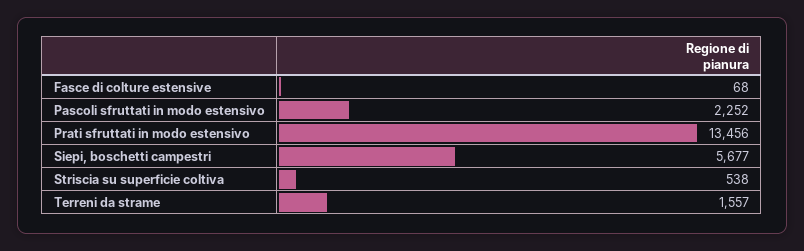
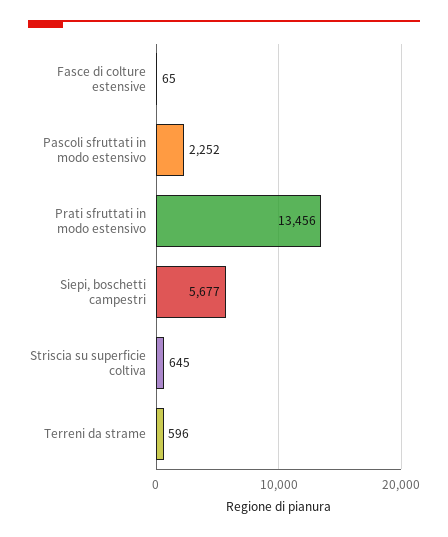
Fasce di colture estensive: 68 -> 65
Striscia su superficie coltiva: 538 -> 645
Terreni da strame: 1557 -> 596

